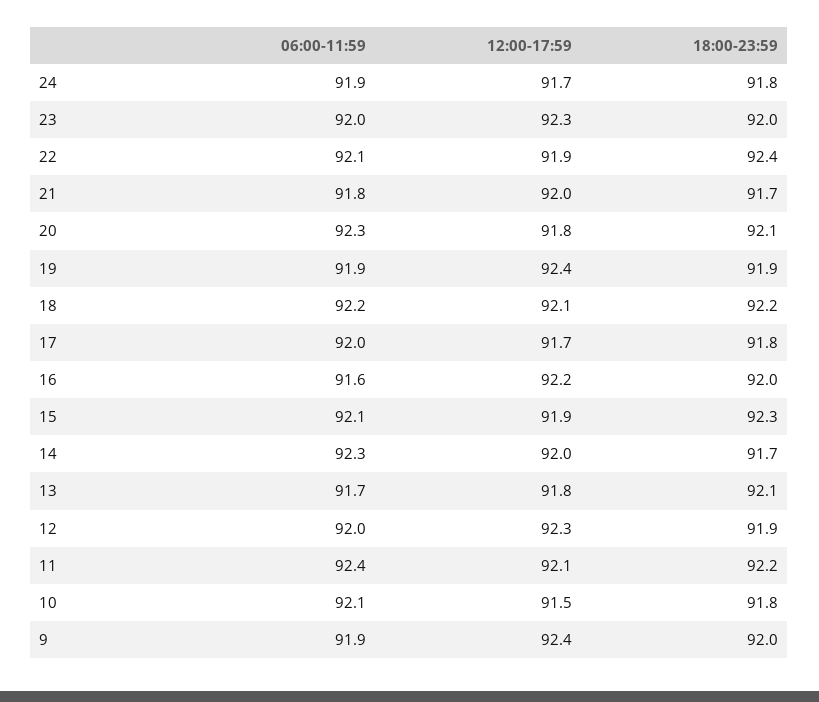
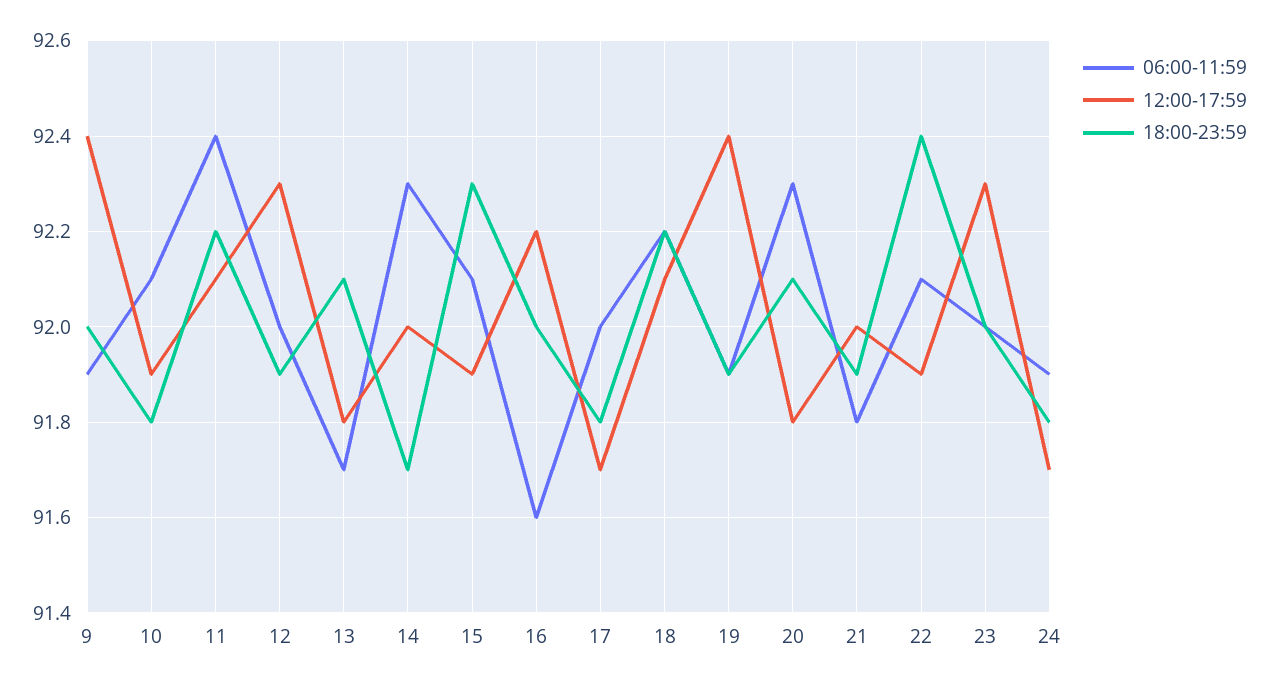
18:00-23:59, 21: 91.7 -> 91.9
12:00-17:59, 10: 91.5 -> 91.9

